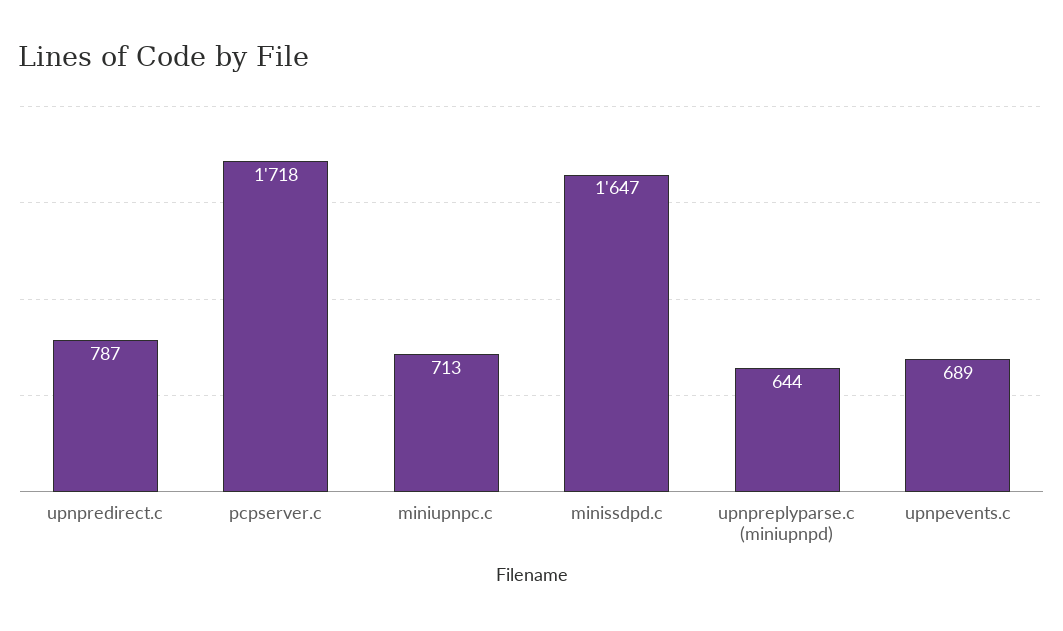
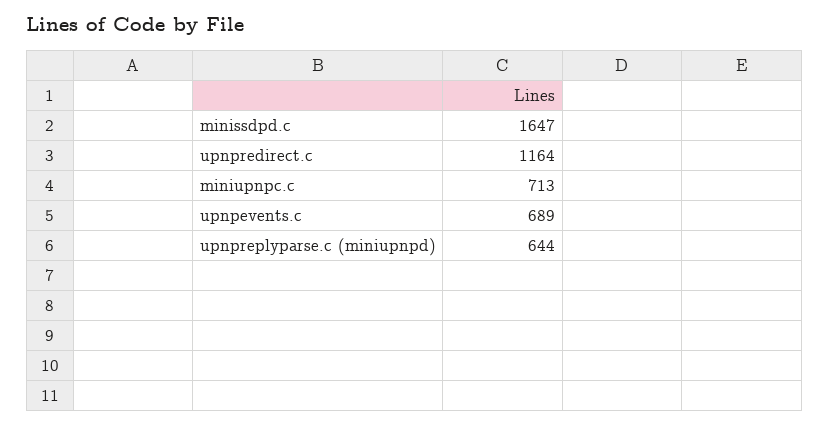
upnpredirect.c: 787 -> 1164
pcpserver.c: 1718 -> none

